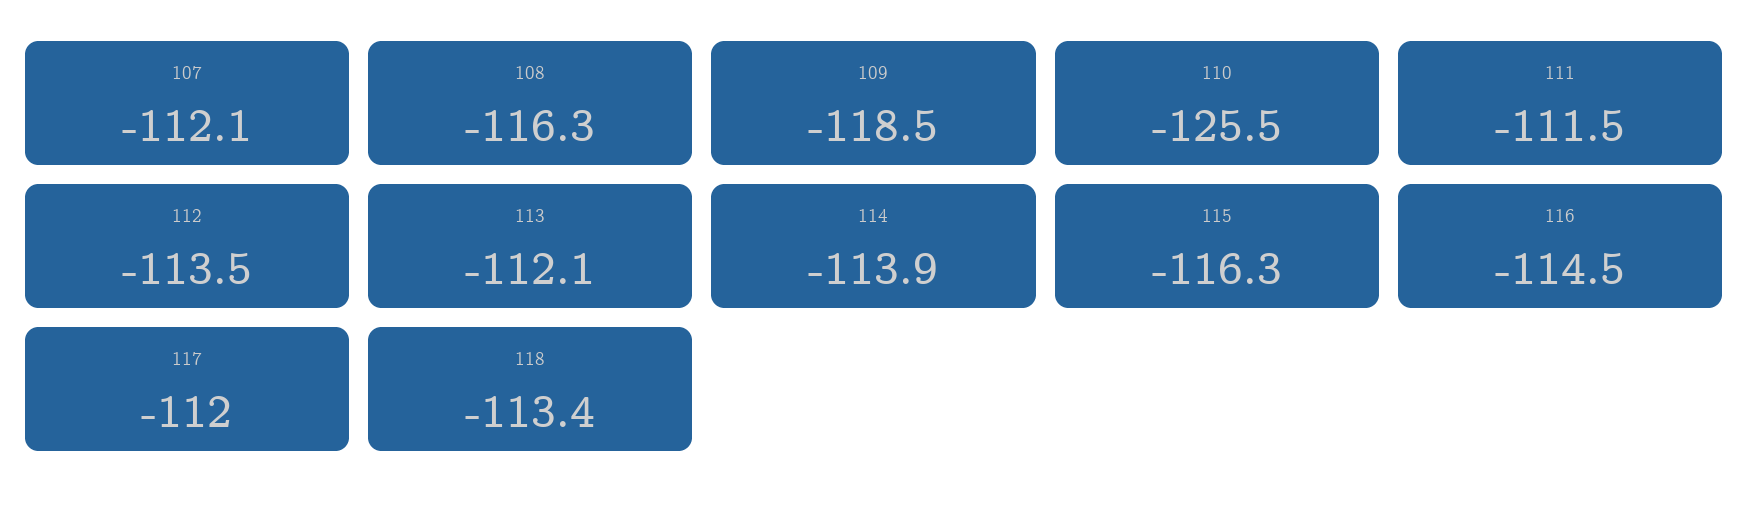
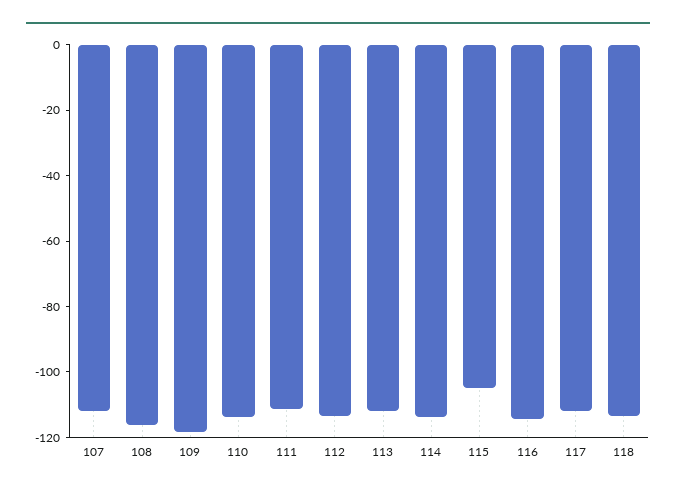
110: -125.5 -> -115
115: -116.3 -> -105

